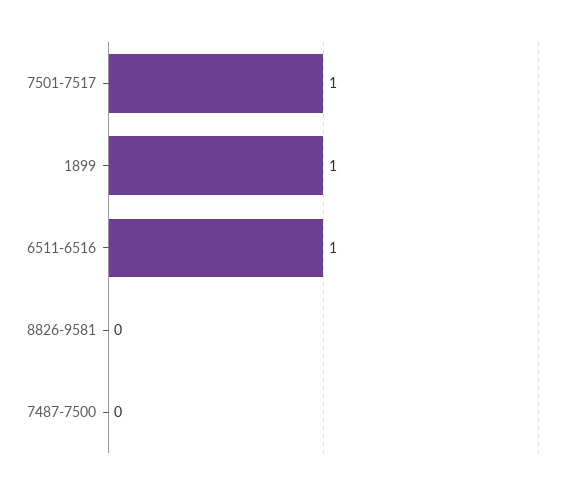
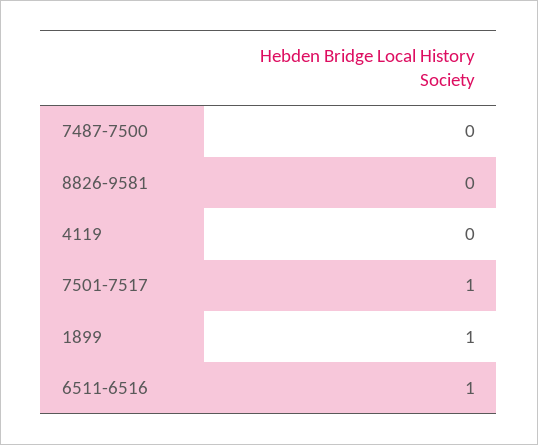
4119: none -> 0

